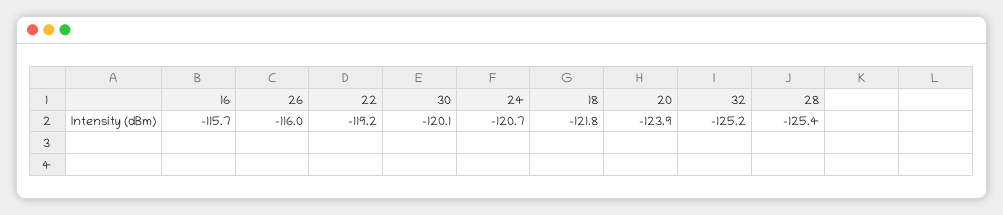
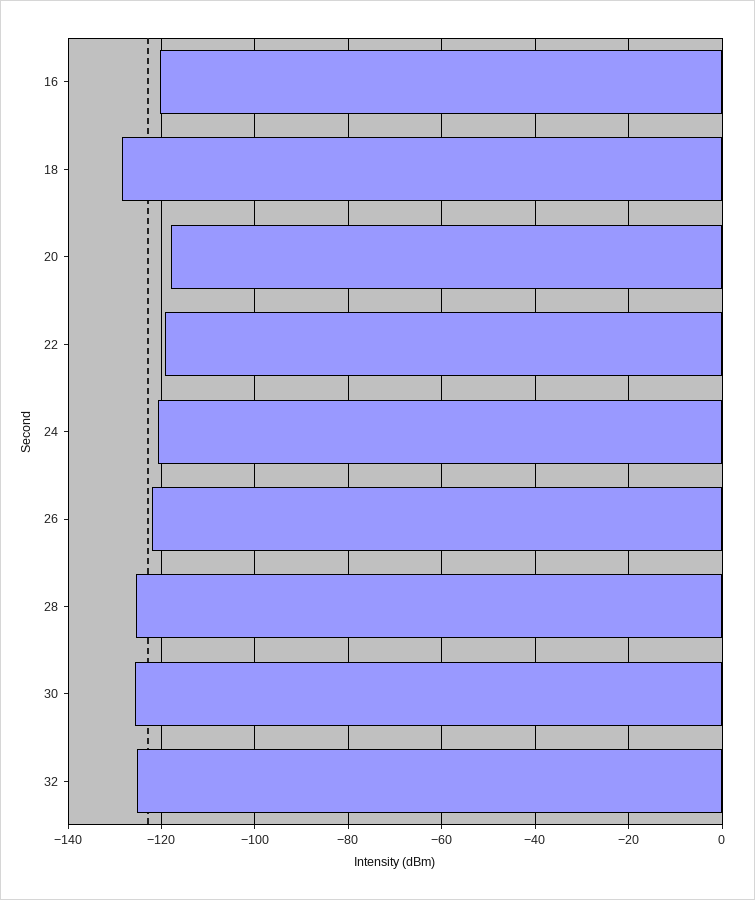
16: -115.7 -> -120
26: -116 -> -122
30: -120.1 -> -126
18: -121.8 -> -128
20: -123.9 -> -118

